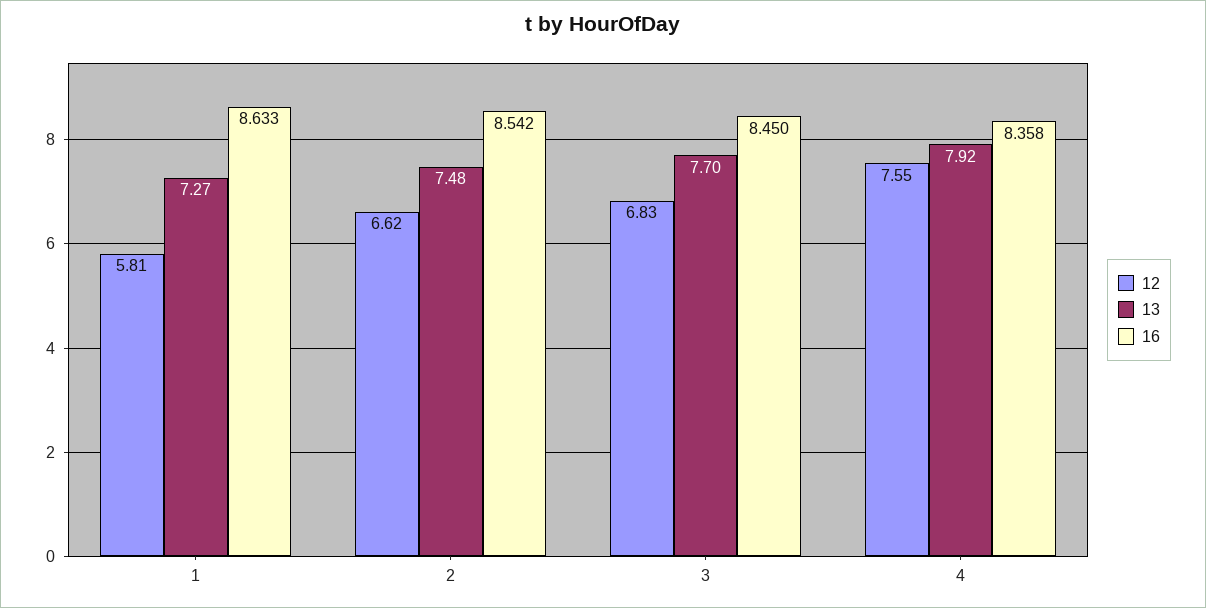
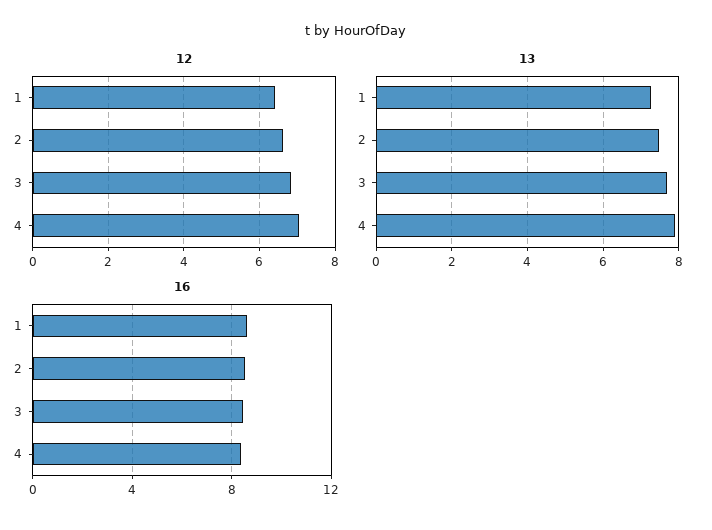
12, 1: 5.81 -> 6.4
12, 4: 7.55 -> 7

